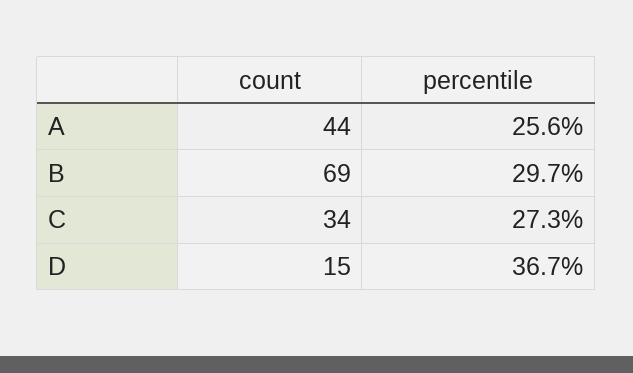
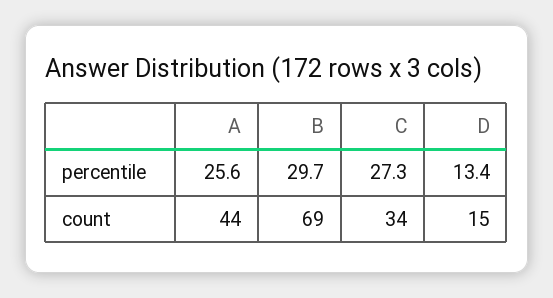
percentile, D: 36.7 -> 13.4

